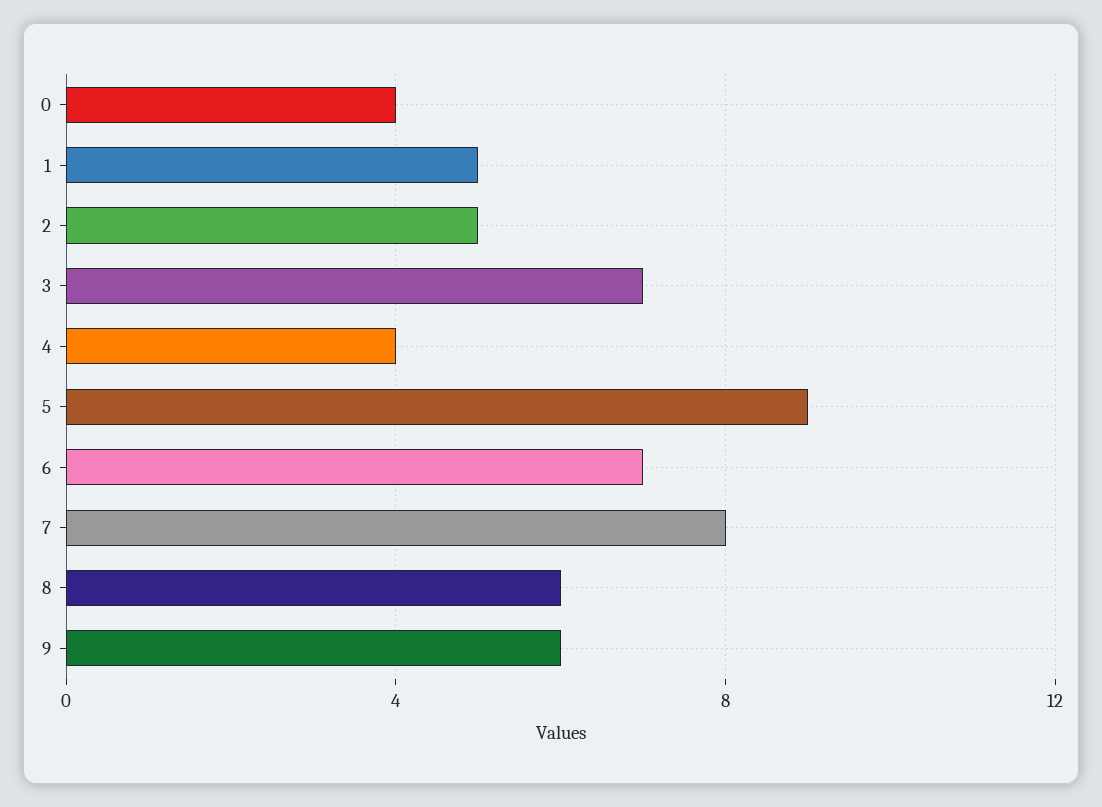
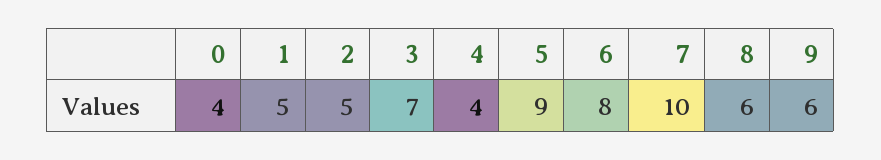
6: 7 -> 8
7: 8 -> 10

